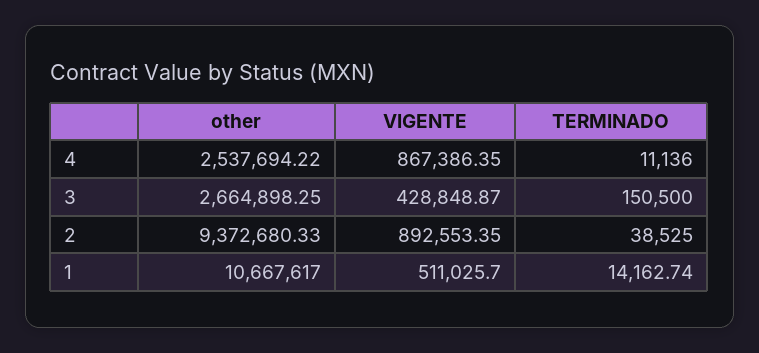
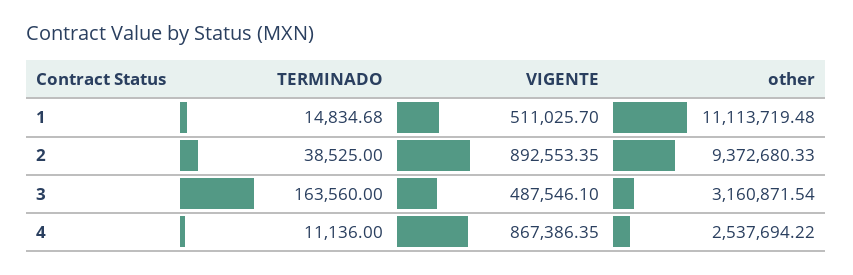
other, 3: 2664898.25 -> 3160871.54
VIGENTE, 3: 428848.87 -> 487546.1
TERMINADO, 3: 150500 -> 163560
other, 1: 10667617 -> 11113719.48
TERMINADO, 1: 14162.74 -> 14834.68

